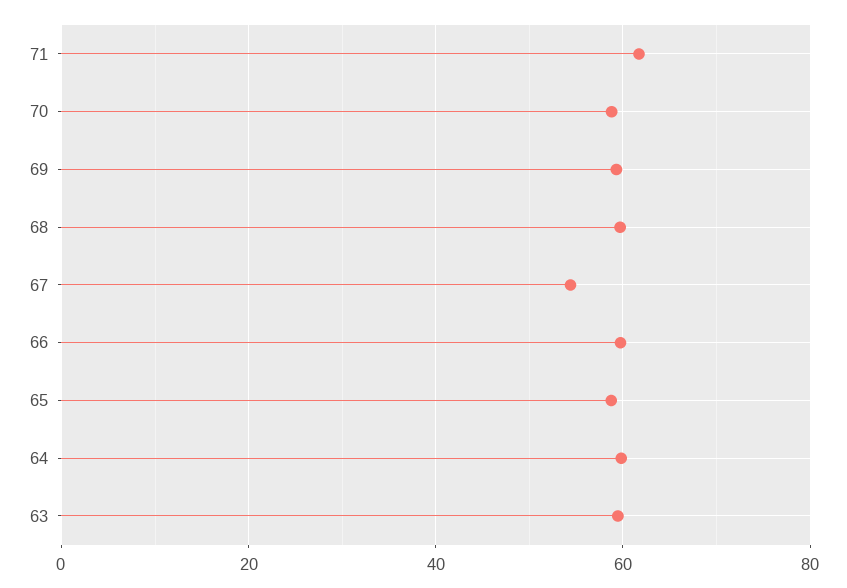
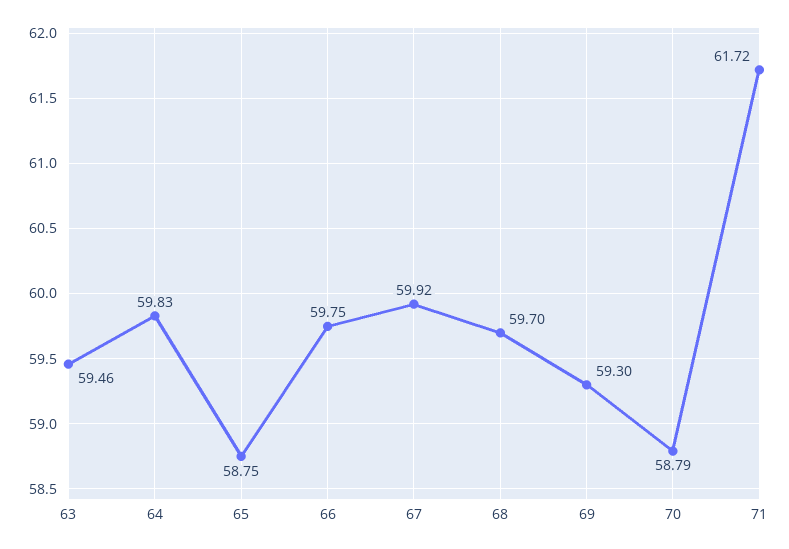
67: 54 -> 59.92

